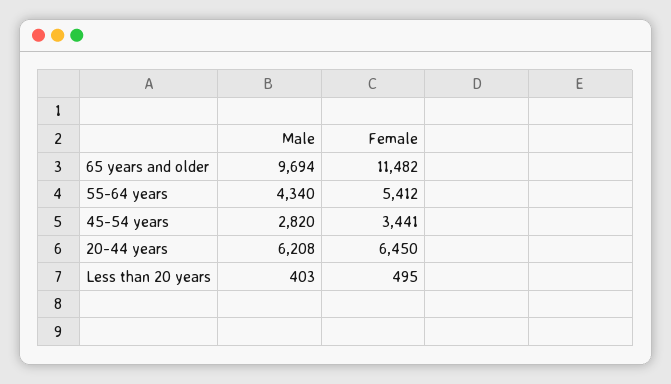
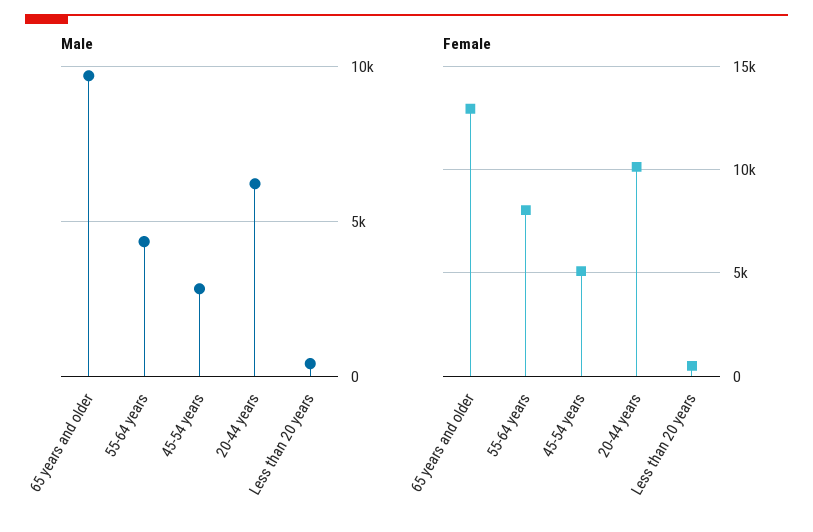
Female, 65 years and older: 11482 -> 13000
Female, 55-64 years: 5412 -> 8000
Female, 45-54 years: 3441 -> 5000
Female, 20-44 years: 6450 -> 10000

